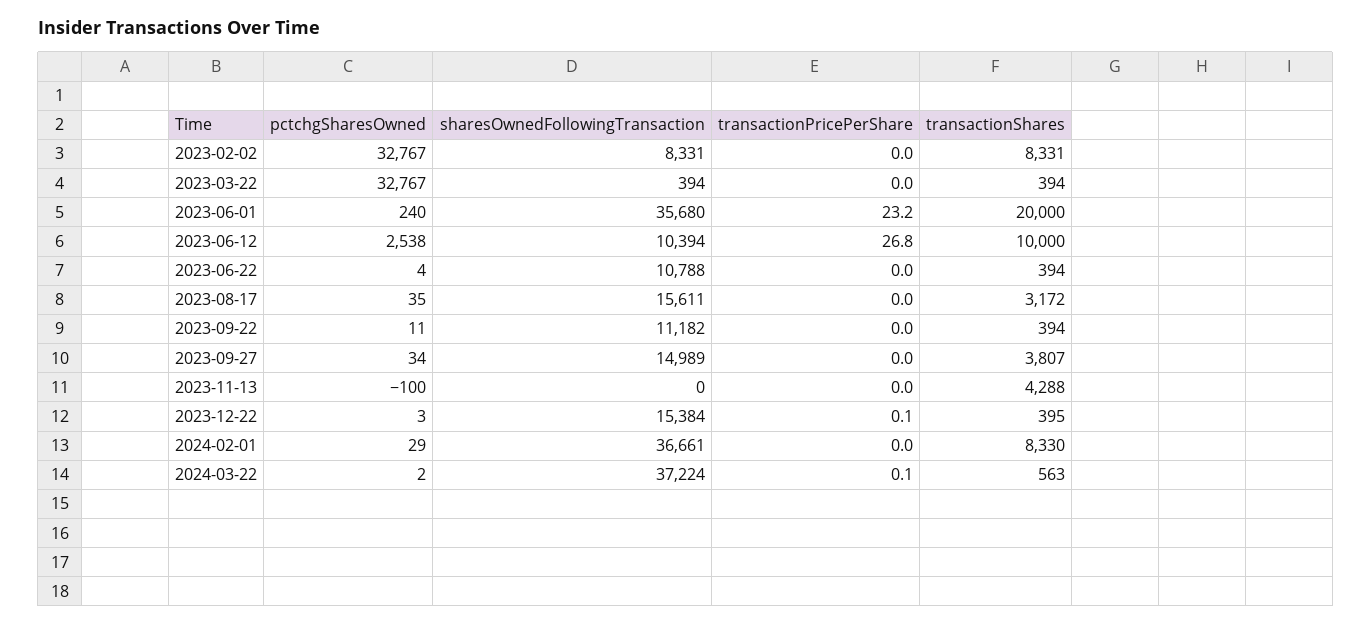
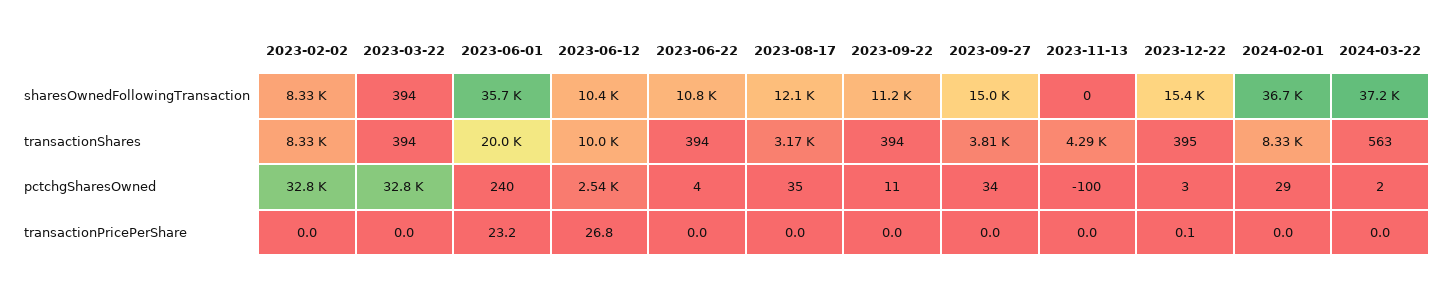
sharesOwnedFollowingTransaction, 2023-08-17: 15611 -> 12100
transactionPricePerShare, 2024-03-22: 0.1 -> 0

